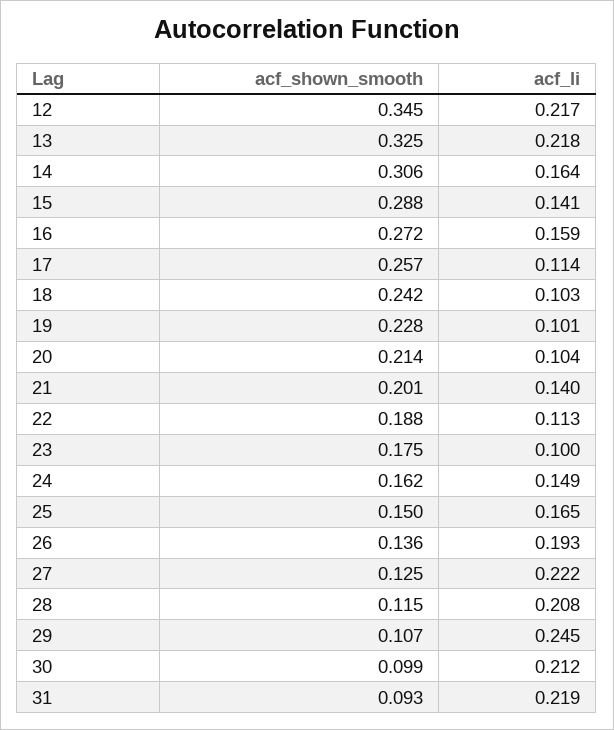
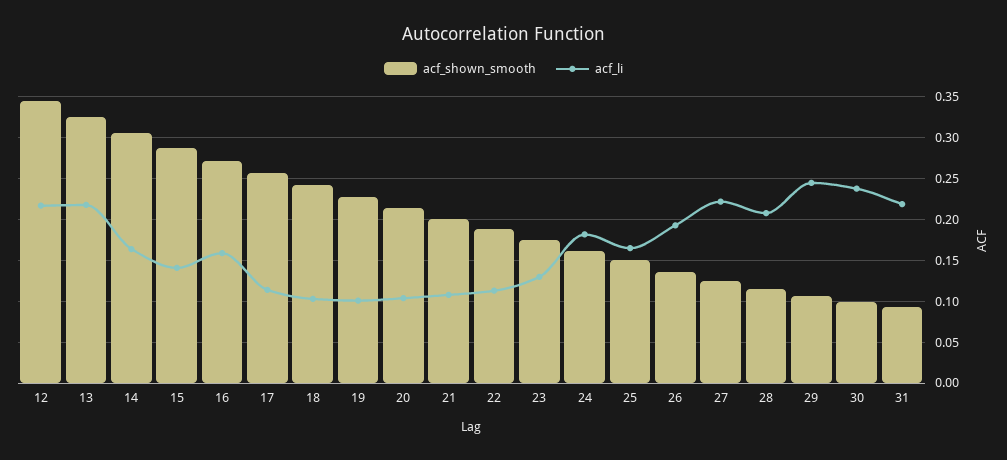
acf_li, 21: 0.14 -> 0.11
acf_li, 23: 0.1 -> 0.13
acf_li, 24: 0.149 -> 0.18
acf_li, 30: 0.212 -> 0.24

